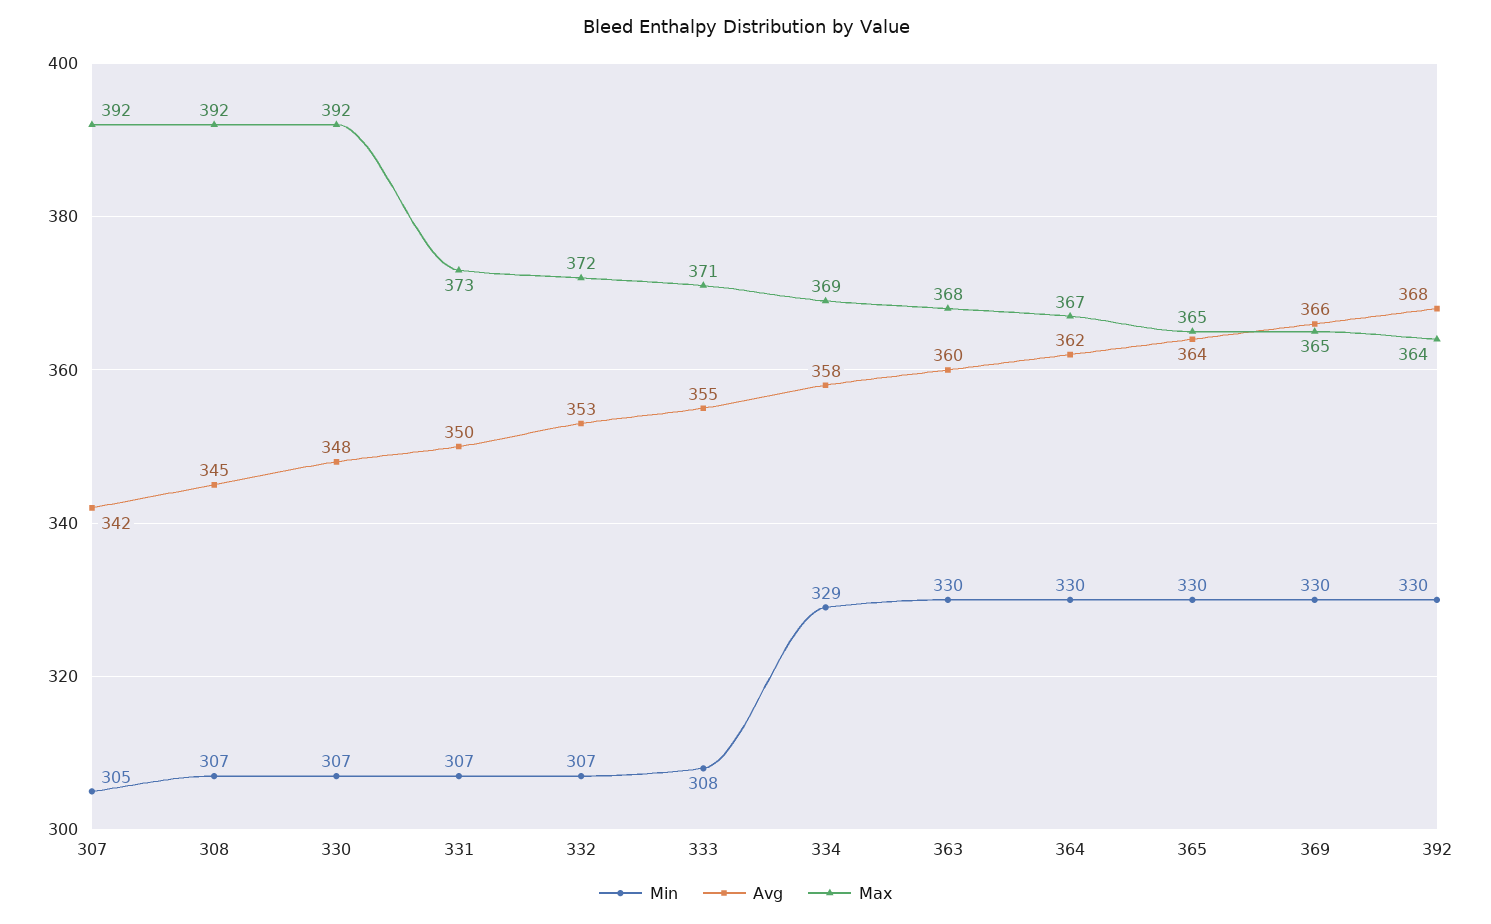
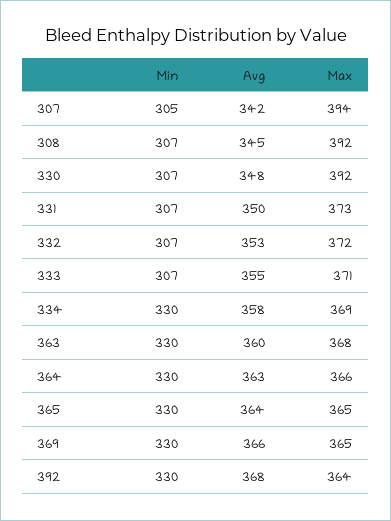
Max, 307: 392 -> 394
Min, 333: 308 -> 307
Min, 334: 329 -> 330
Avg, 364: 362 -> 363
Max, 364: 367 -> 366

